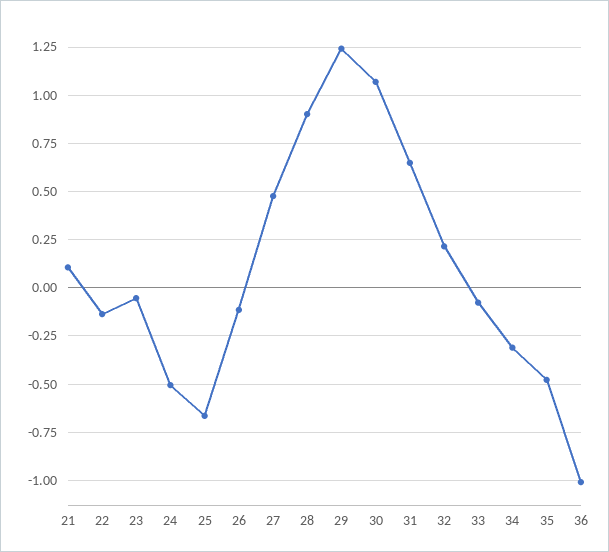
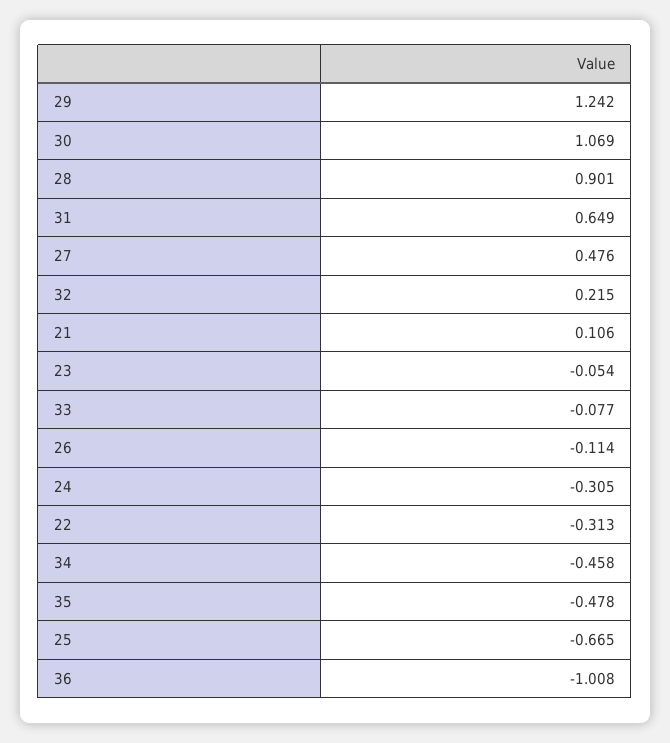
22: -0.15 -> -0.313
24: -0.5 -> -0.305
34: -0.3 -> -0.458

